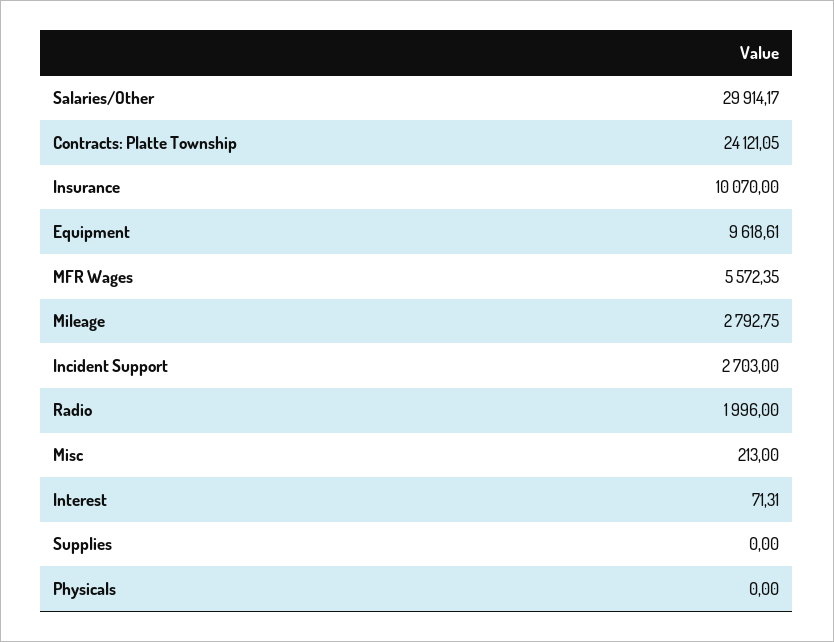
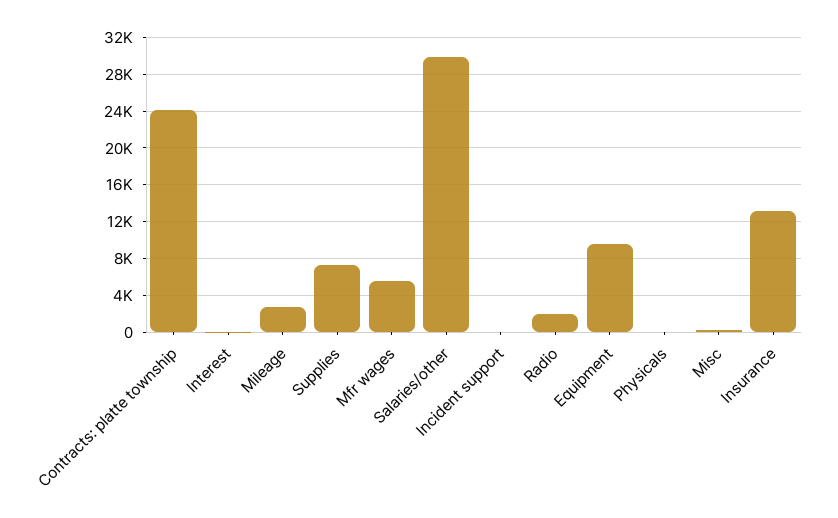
Insurance: 10070 -> 13000
Incident Support: 2703 -> 0
Supplies: 0 -> 7000

